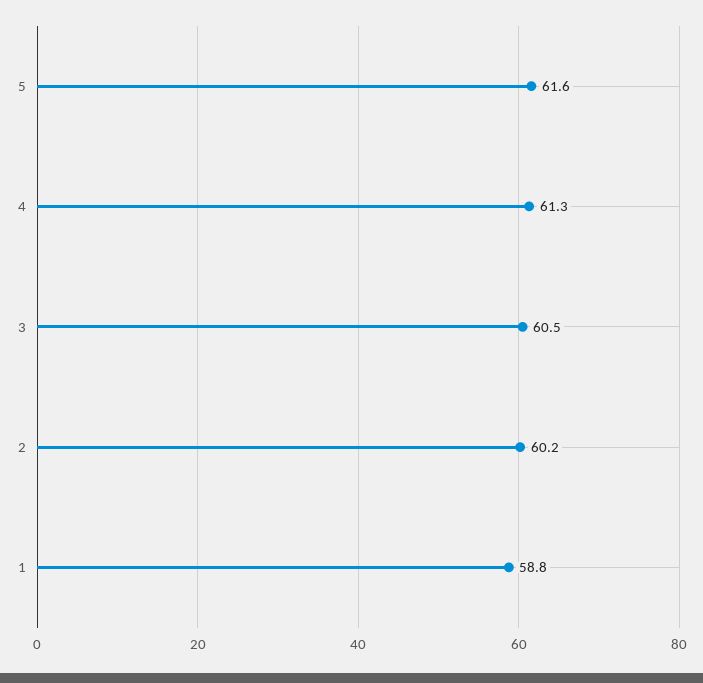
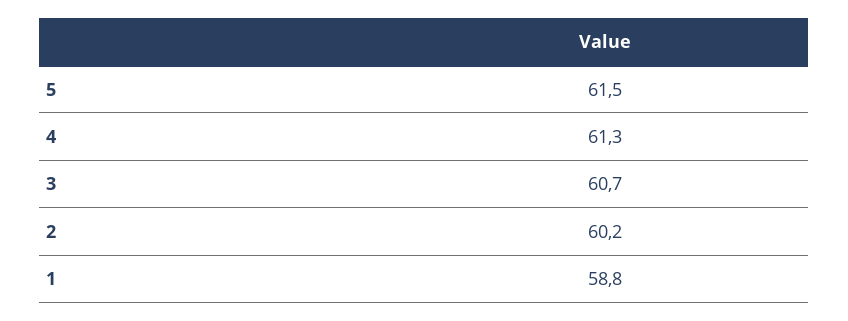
5: 61.6 -> 61.5
3: 60.5 -> 60.7

